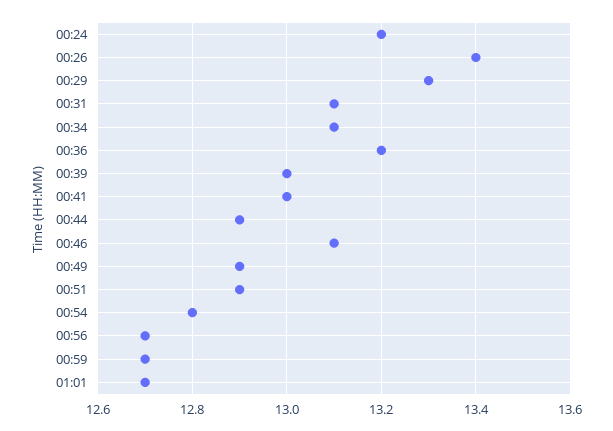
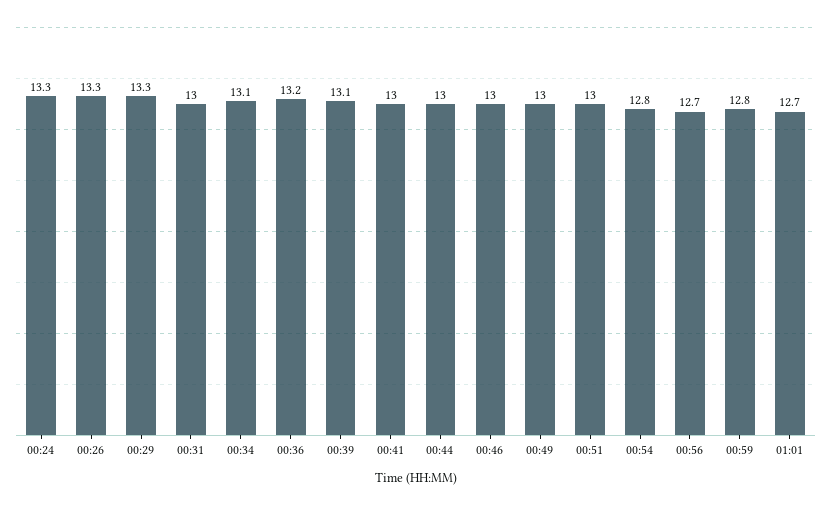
00:24: 13.2 -> 13.3
00:26: 13.4 -> 13.3
00:31: 13.1 -> 13
00:39: 13 -> 13.1
00:44: 12.9 -> 13
00:46: 13.1 -> 13
00:49: 12.9 -> 13
00:51: 12.9 -> 13
00:59: 12.7 -> 12.8

